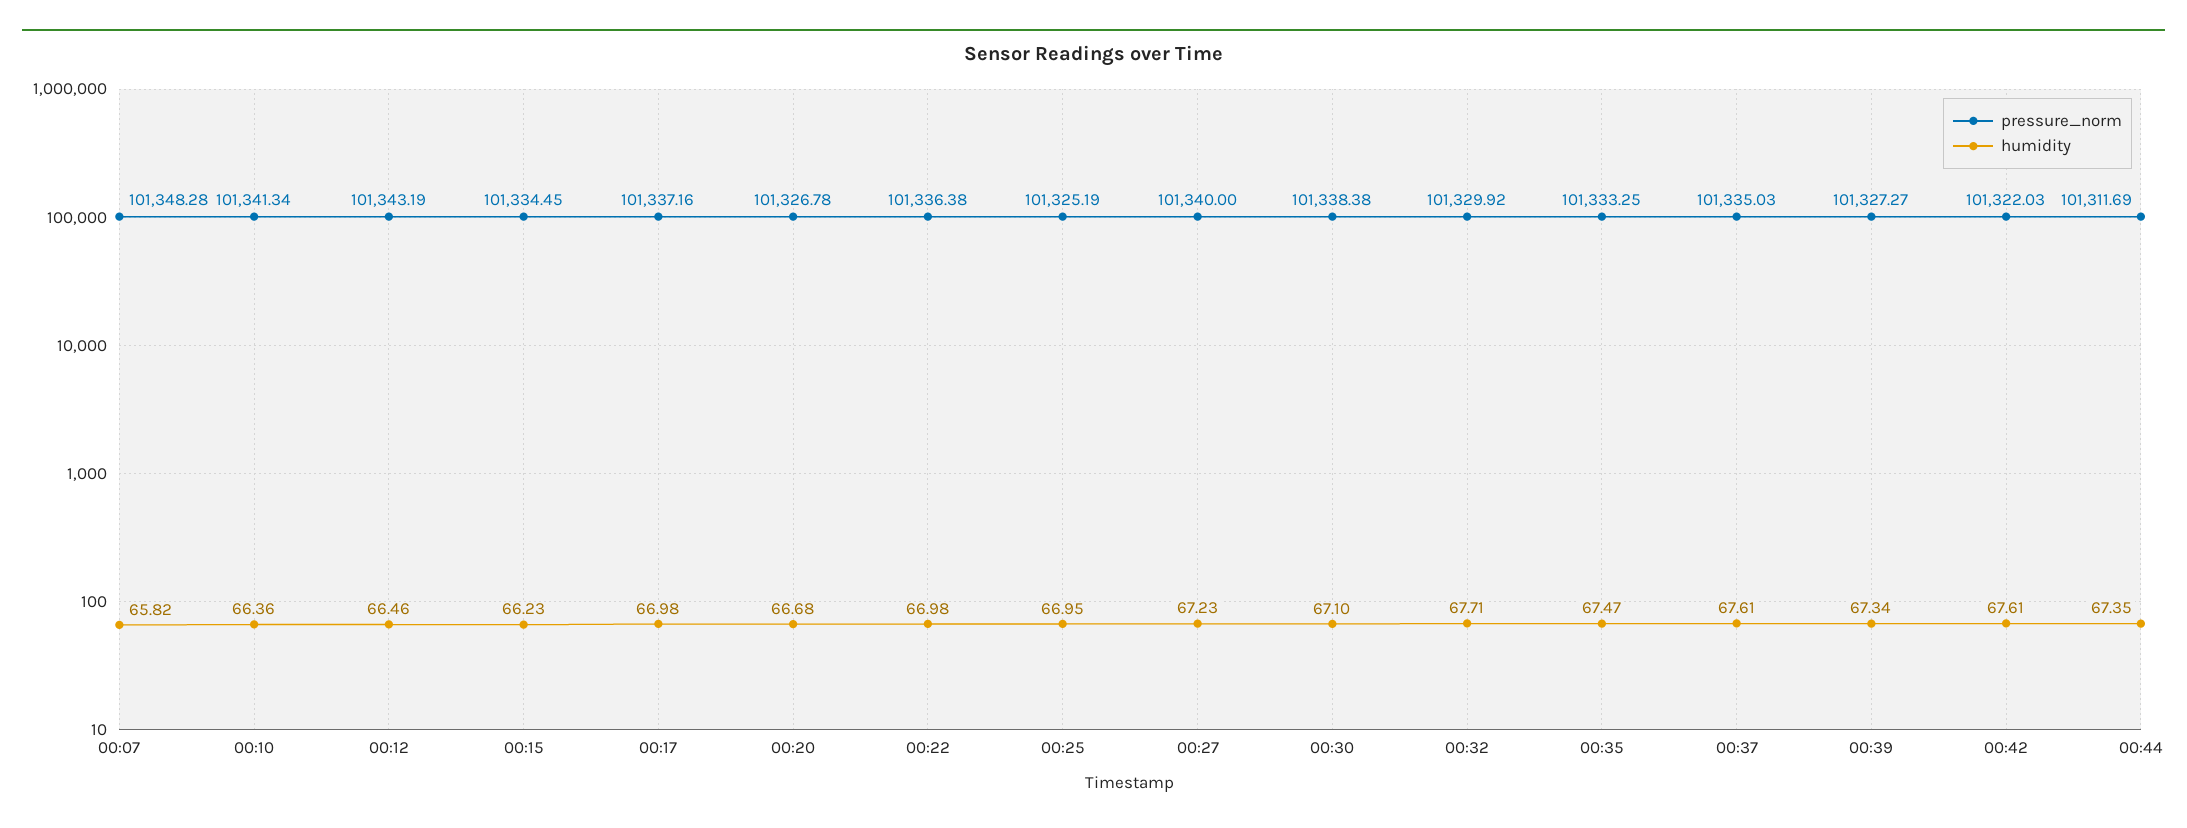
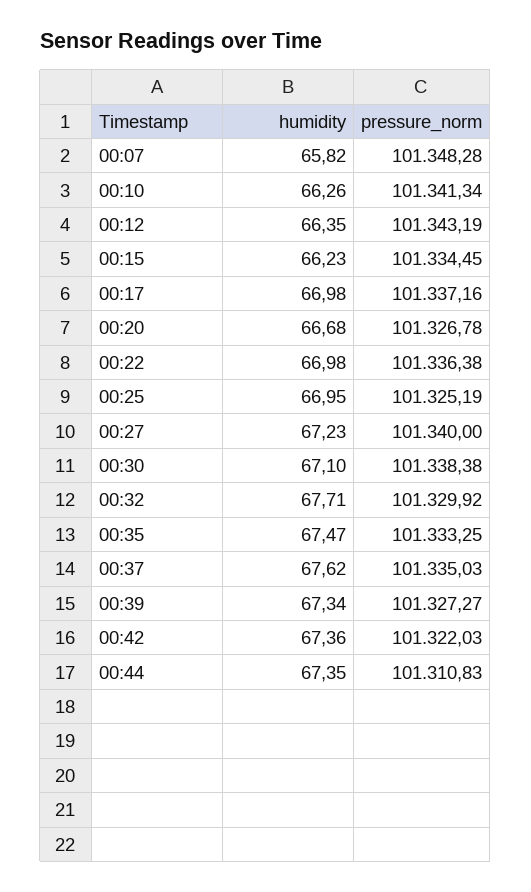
humidity, 00:10: 66.36 -> 66.26
humidity, 00:12: 66.46 -> 66.35
humidity, 00:37: 67.61 -> 67.62
humidity, 00:42: 67.61 -> 67.36
pressure_norm, 00:44: 101311.69 -> 101310.83

